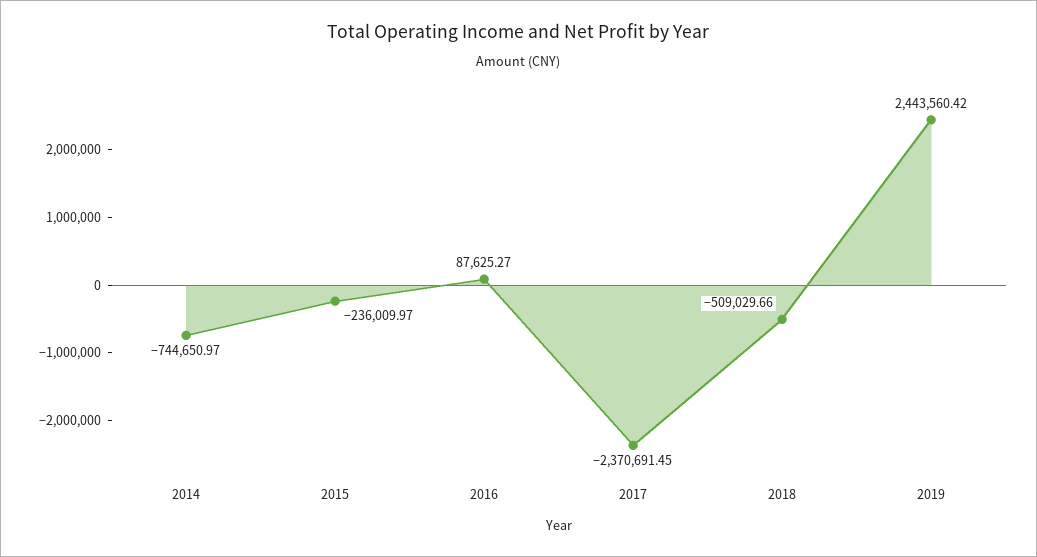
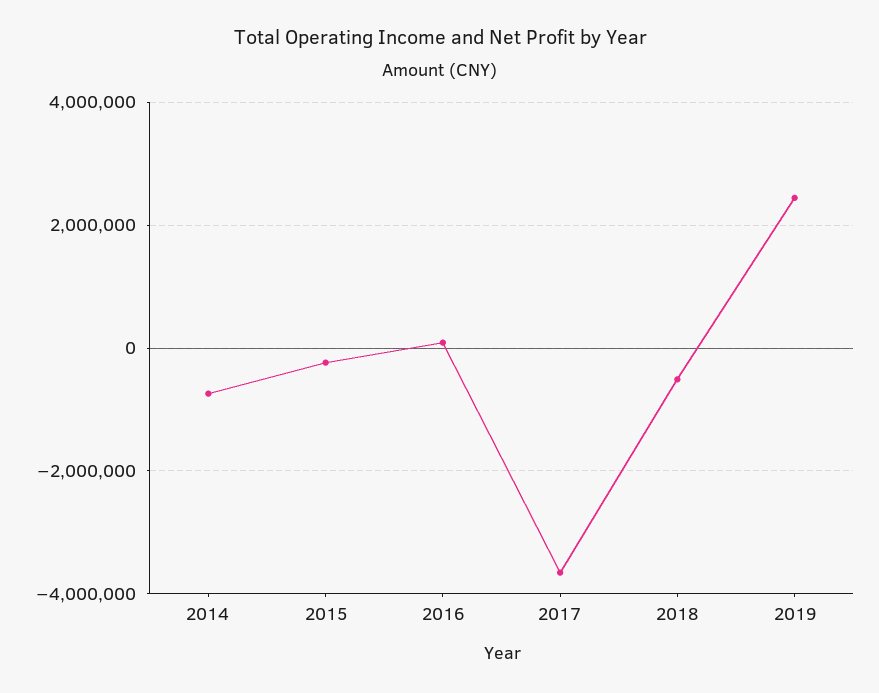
2017: -2370691.45 -> -3600000

